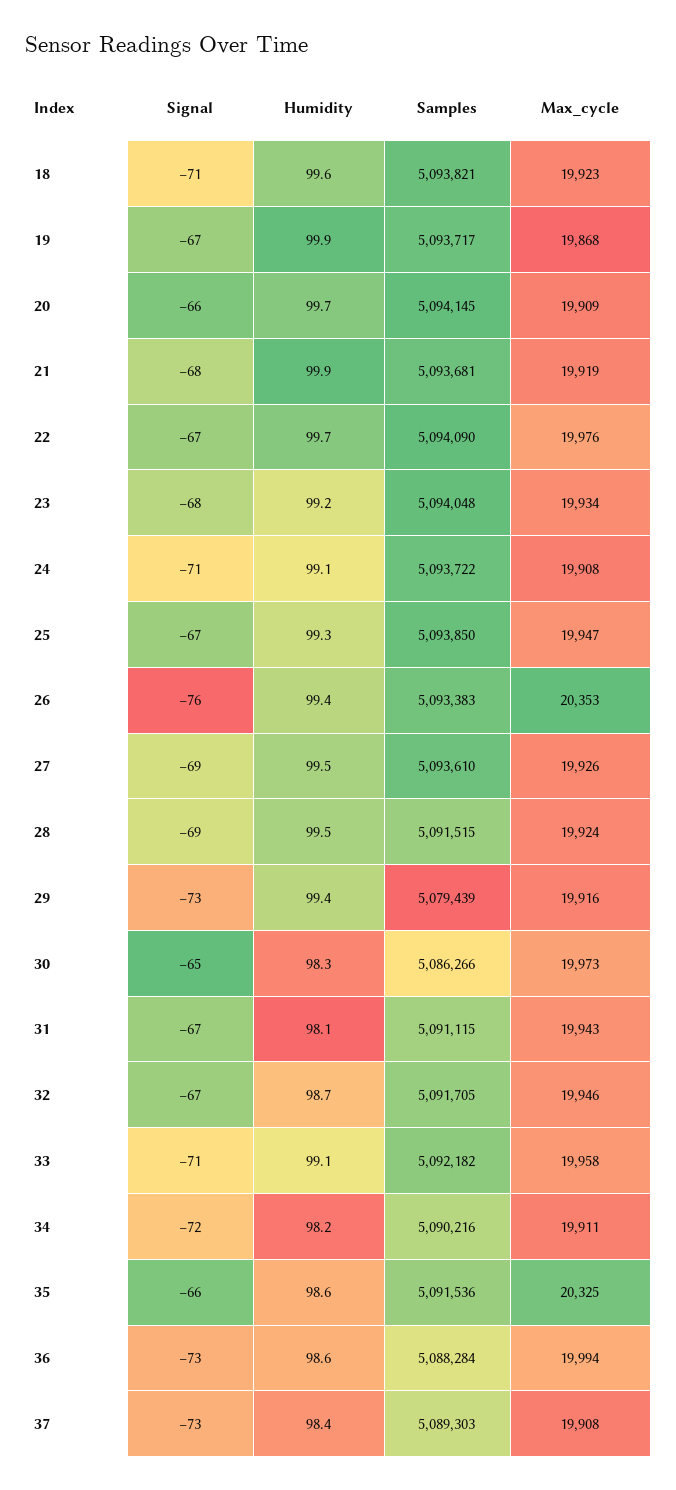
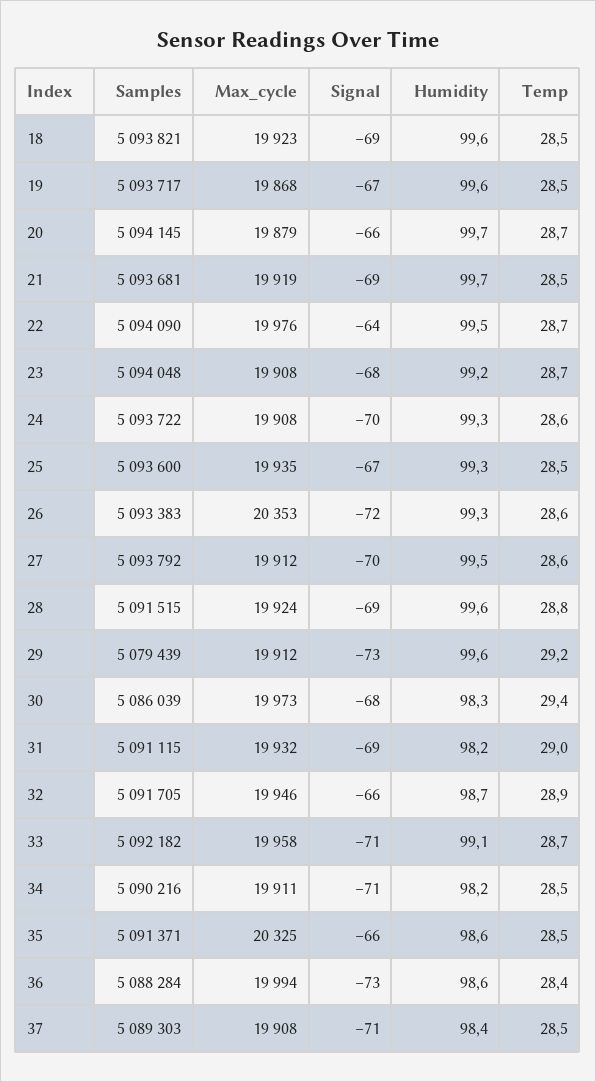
Signal, 18: -71 -> -69
Humidity, 19: 99.9 -> 99.6
Max_cycle, 20: 19909 -> 19879
Signal, 21: -68 -> -69
Humidity, 21: 99.9 -> 99.7
Signal, 22: -67 -> -64
Humidity, 22: 99.7 -> 99.5
Max_cycle, 23: 19934 -> 19908
Signal, 24: -71 -> -70
Humidity, 24: 99.1 -> 99.3
Samples, 25: 5093850 -> 5093600
Max_cycle, 25: 19947 -> 19935
Signal, 26: -76 -> -72
Humidity, 26: 99.4 -> 99.3
Signal, 27: -69 -> -70
Samples, 27: 5093610 -> 5093792
Max_cycle, 27: 19926 -> 19912
Humidity, 28: 99.5 -> 99.6
Humidity, 29: 99.4 -> 99.6
Max_cycle, 29: 19916 -> 19912
Signal, 30: -65 -> -68
Samples, 30: 5086266 -> 5086039
Signal, 31: -67 -> -69
Humidity, 31: 98.1 -> 98.2
Max_cycle, 31: 19943 -> 19932
Signal, 32: -67 -> -66
Signal, 34: -72 -> -71
Samples, 35: 5091536 -> 5091371
Signal, 37: -73 -> -71
Temp, 18: none -> 28.5
Temp, 19: none -> 28.5
Temp, 20: none -> 28.7
Temp, 21: none -> 28.5
Temp, 22: none -> 28.7
Temp, 23: none -> 28.7
Temp, 24: none -> 28.6
Temp, 25: none -> 28.5
Temp, 26: none -> 28.6
Temp, 27: none -> 28.6
Temp, 28: none -> 28.8
Temp, 29: none -> 29.2
Temp, 30: none -> 29.4
Temp, 31: none -> 29
Temp, 32: none -> 28.9
Temp, 33: none -> 28.7
Temp, 34: none -> 28.5
Temp, 35: none -> 28.5
Temp, 36: none -> 28.4
Temp, 37: none -> 28.5

